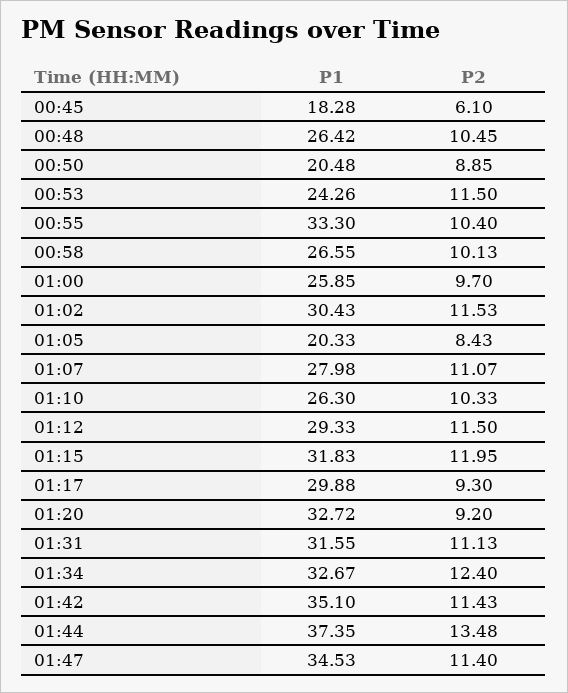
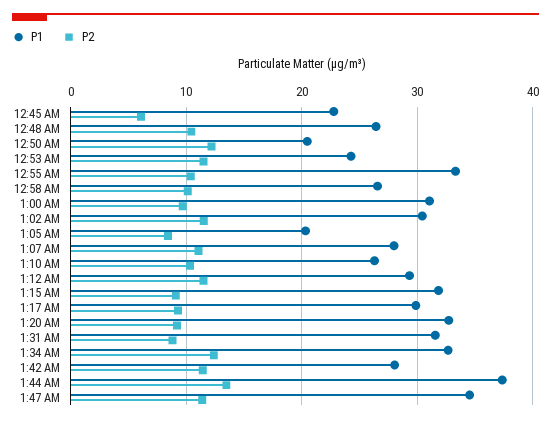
P1, 00:45: 18.28 -> 23
P2, 00:50: 8.85 -> 12
P1, 01:00: 25.85 -> 31
P2, 01:15: 11.95 -> 9
P2, 01:31: 11.13 -> 9
P1, 01:42: 35.1 -> 28

